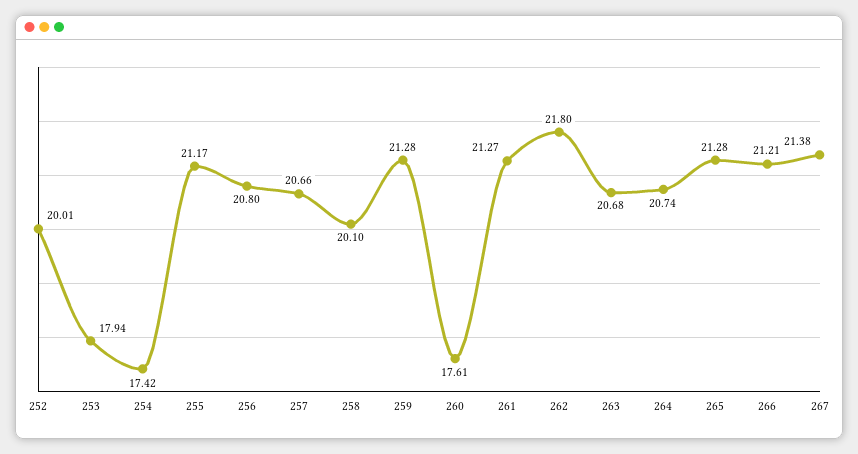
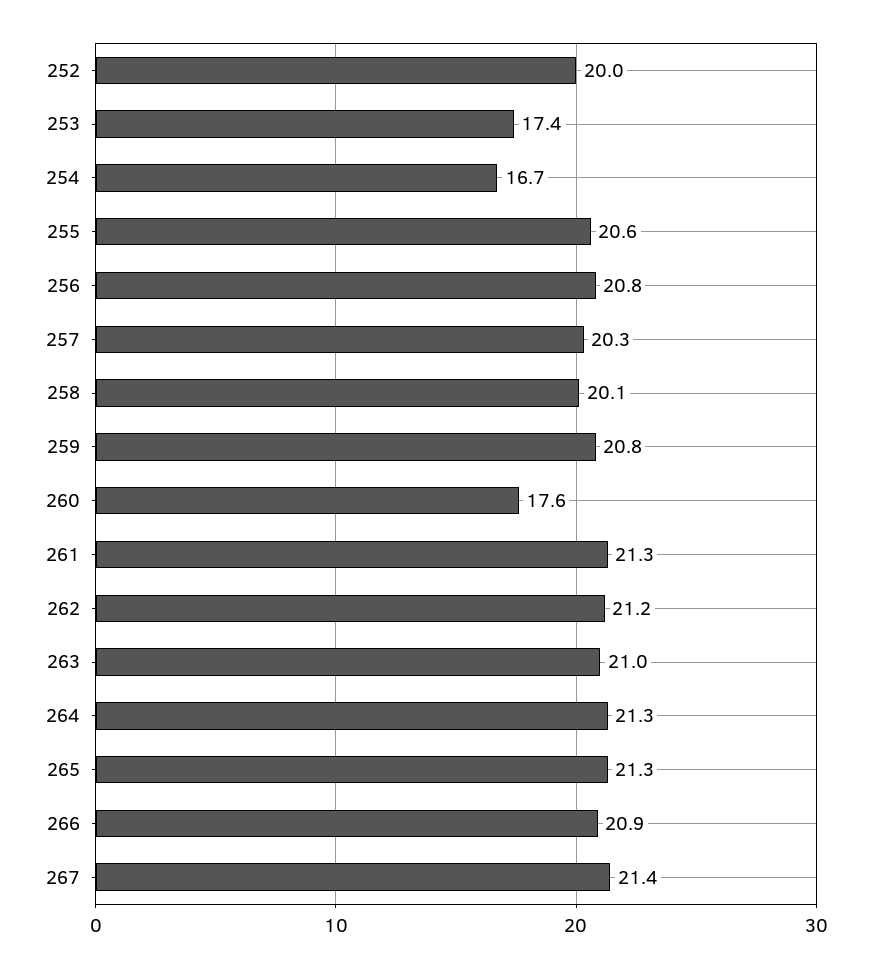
253: 17.94 -> 17.4
254: 17.42 -> 16.7
255: 21.17 -> 20.6
257: 20.66 -> 20.3
259: 21.28 -> 20.8
262: 21.8 -> 21.2
263: 20.68 -> 21
264: 20.74 -> 21.3
266: 21.21 -> 20.9

